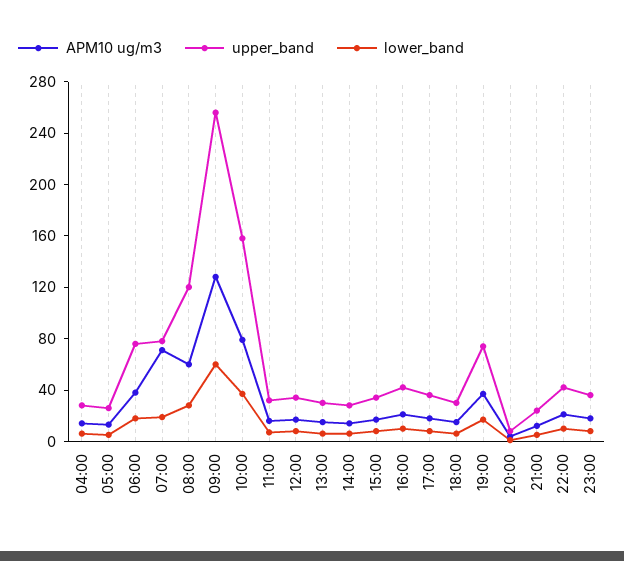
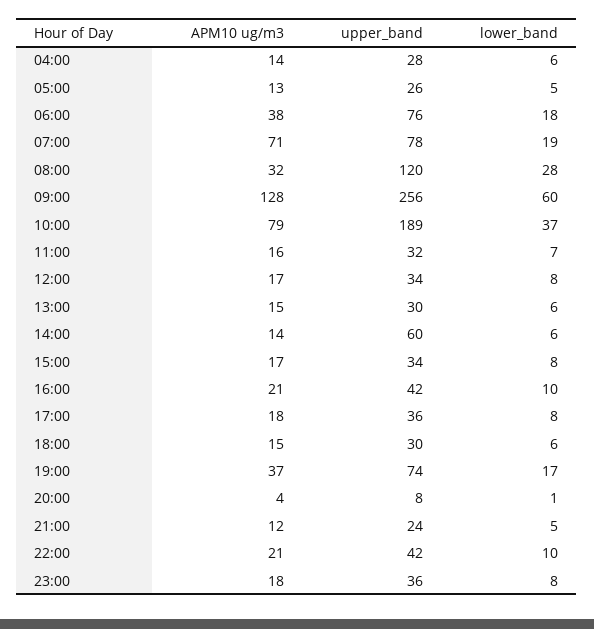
APM10 ug/m3, 08:00: 60 -> 32
upper_band, 10:00: 160 -> 189
upper_band, 14:00: 30 -> 60

